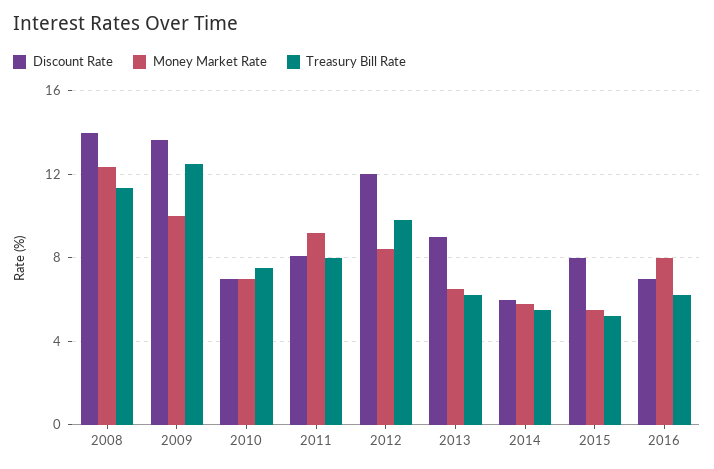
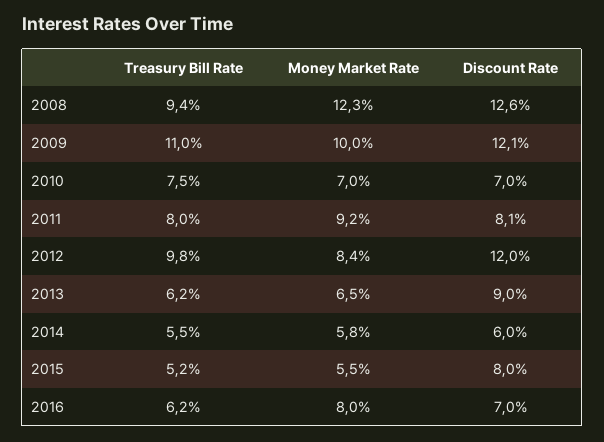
Discount Rate, 2008: 14 -> 12.6
Treasury Bill Rate, 2008: 11.5 -> 9.4
Discount Rate, 2009: 13.5 -> 12.1
Treasury Bill Rate, 2009: 12.5 -> 11

